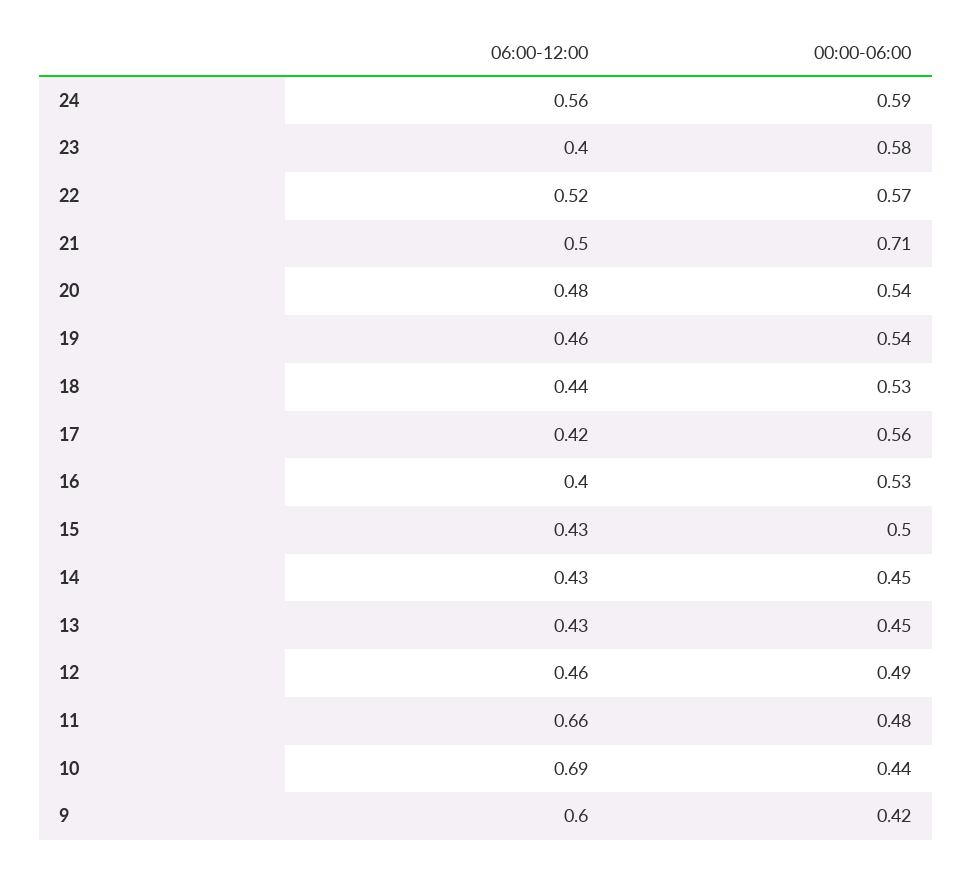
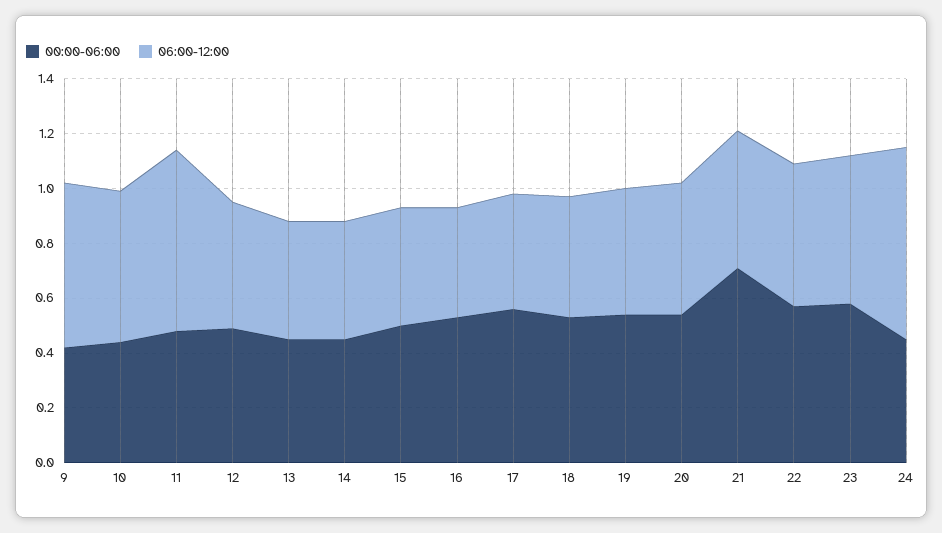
06:00-12:00, 24: 0.56 -> 0.7
00:00-06:00, 24: 0.59 -> 0.45
06:00-12:00, 23: 0.4 -> 0.55
06:00-12:00, 10: 0.69 -> 0.55

